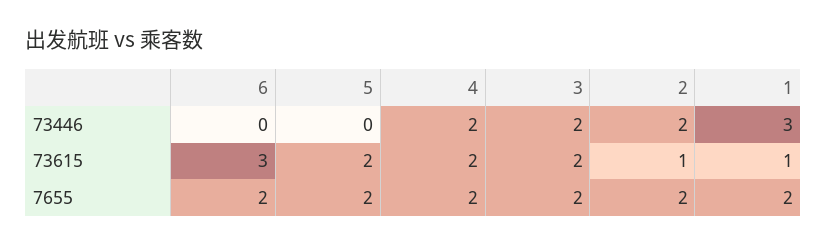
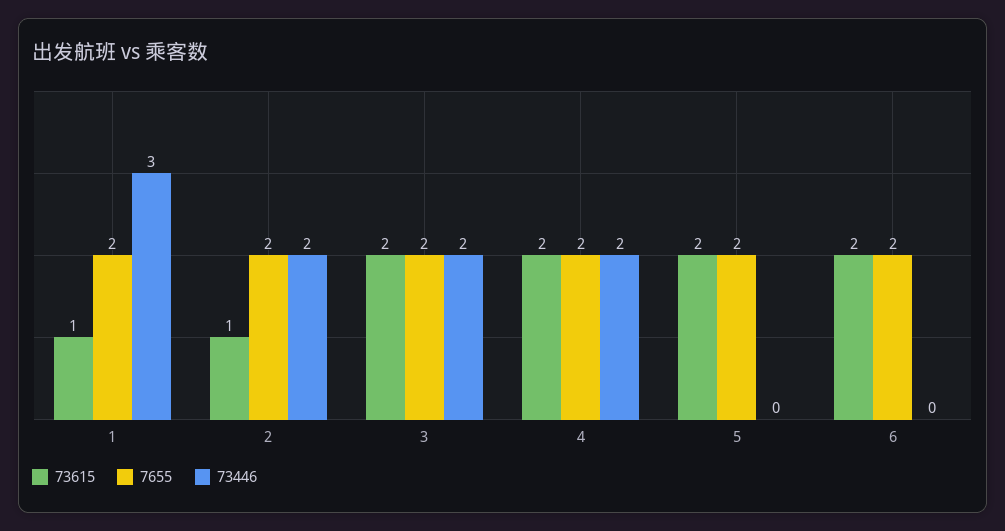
73615, 6: 3 -> 2

